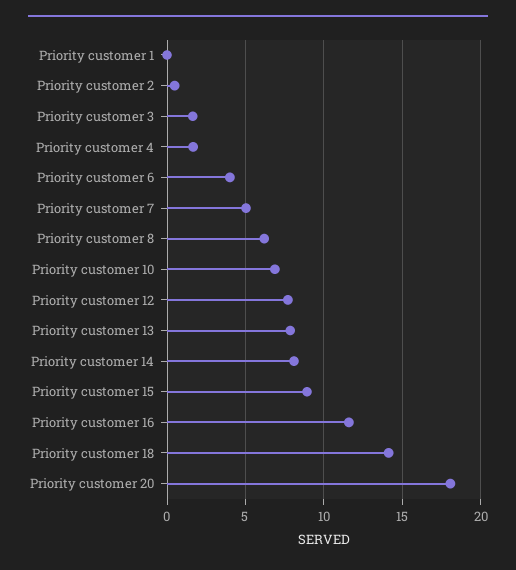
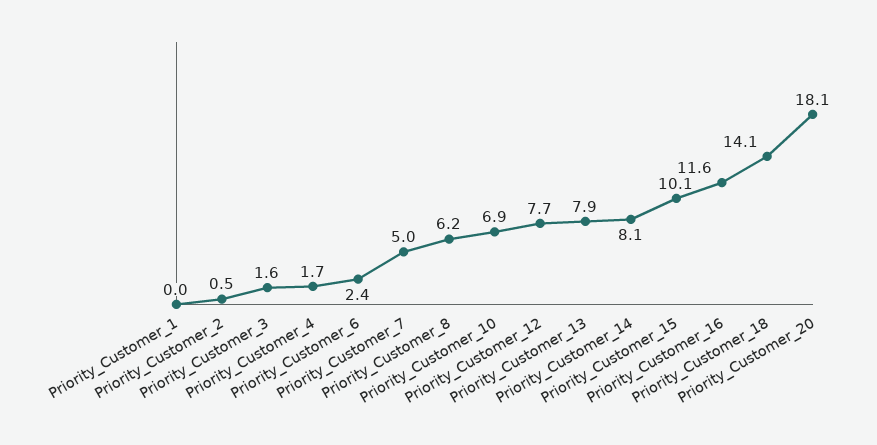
Priority customer 6: 4 -> 2.4
Priority customer 15: 9 -> 10.1

